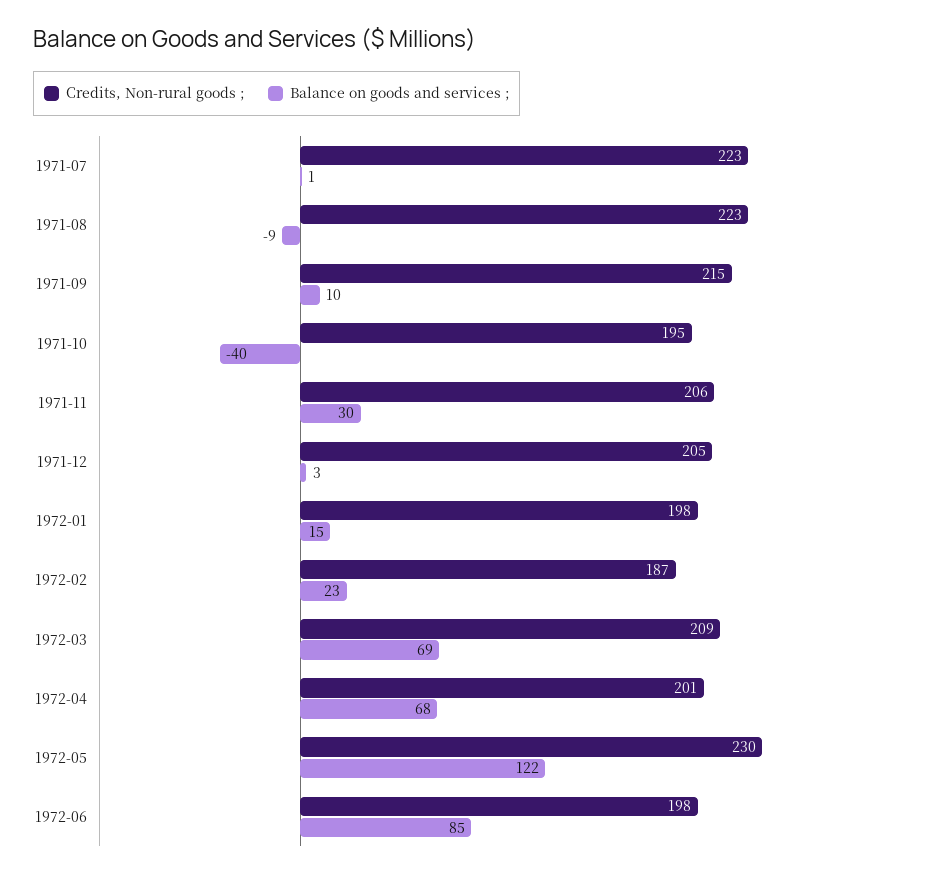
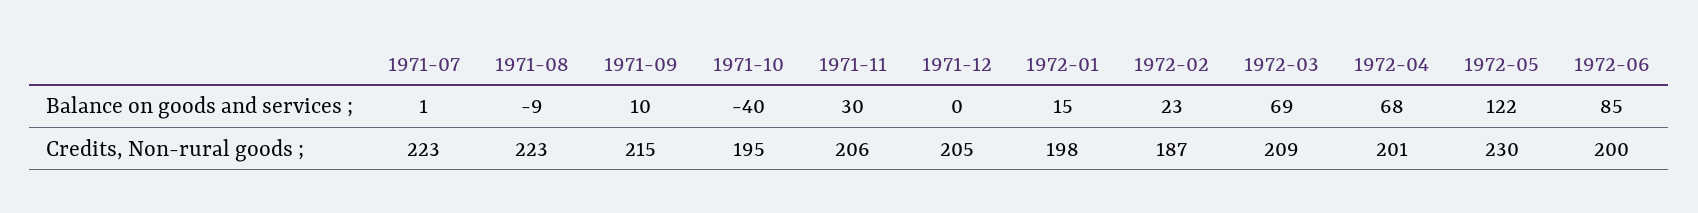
Balance on goods and services ;, 1971-12: 3 -> 0
Credits, Non-rural goods ;, 1972-06: 198 -> 200

